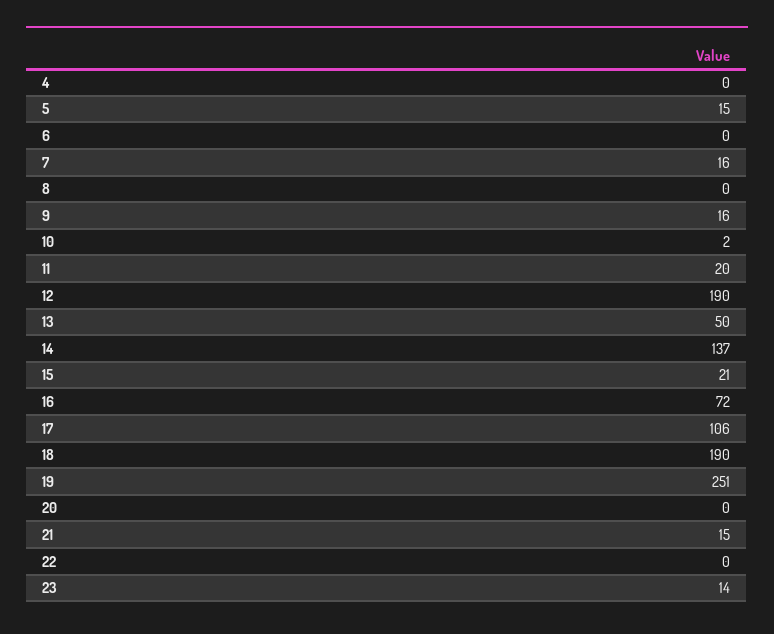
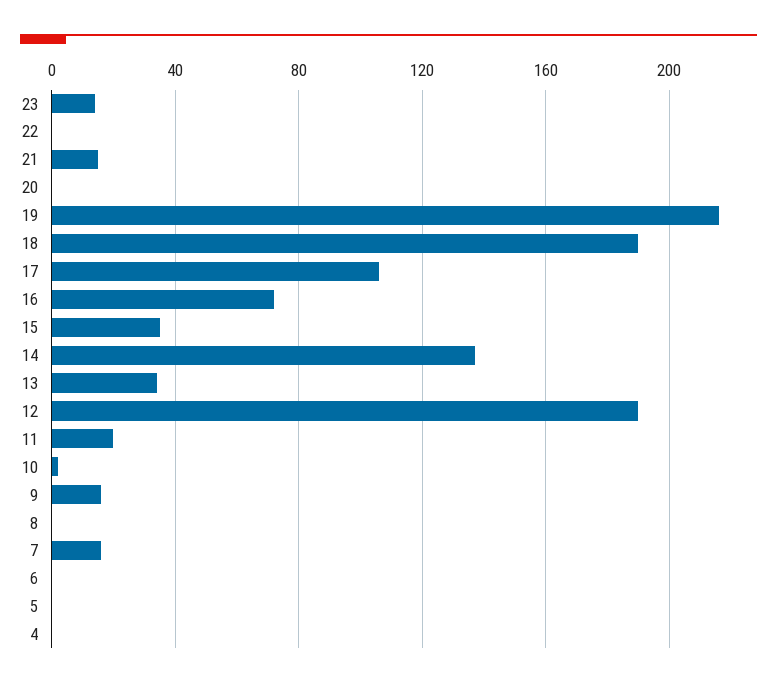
5: 15 -> 0
13: 50 -> 35
15: 21 -> 35
19: 251 -> 215

